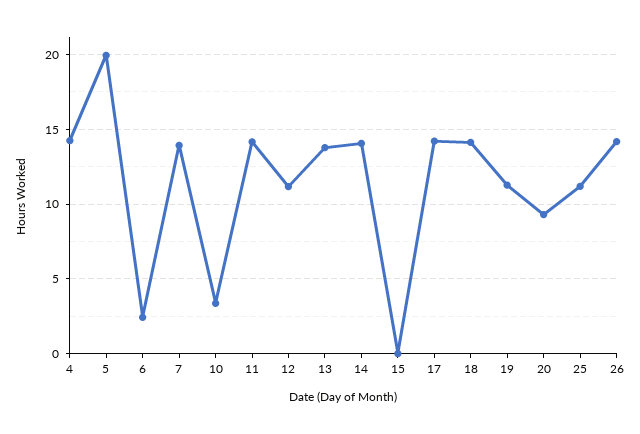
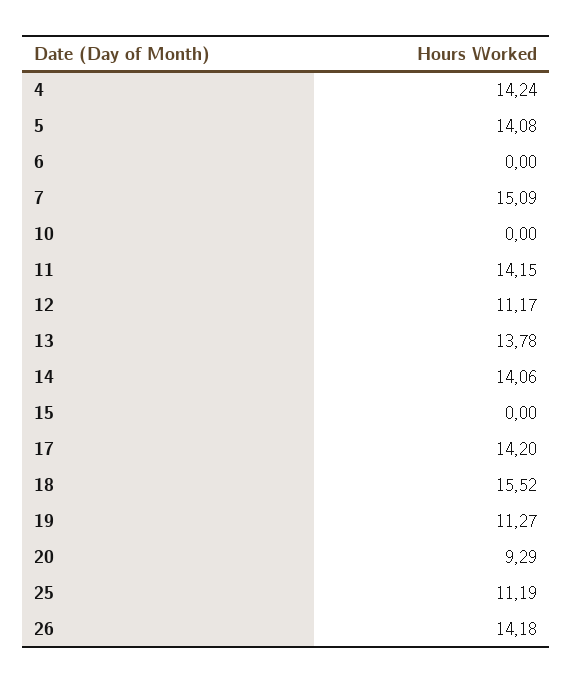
5: 20 -> 14.08
6: 2.5 -> 0
7: 14 -> 15.09
10: 3.5 -> 0
18: 14 -> 15.52

